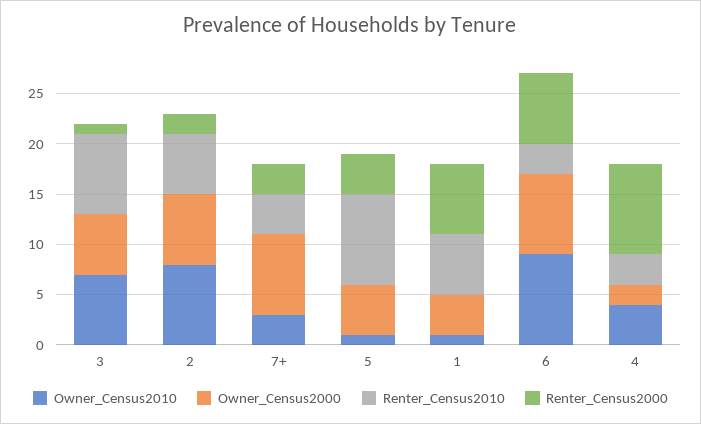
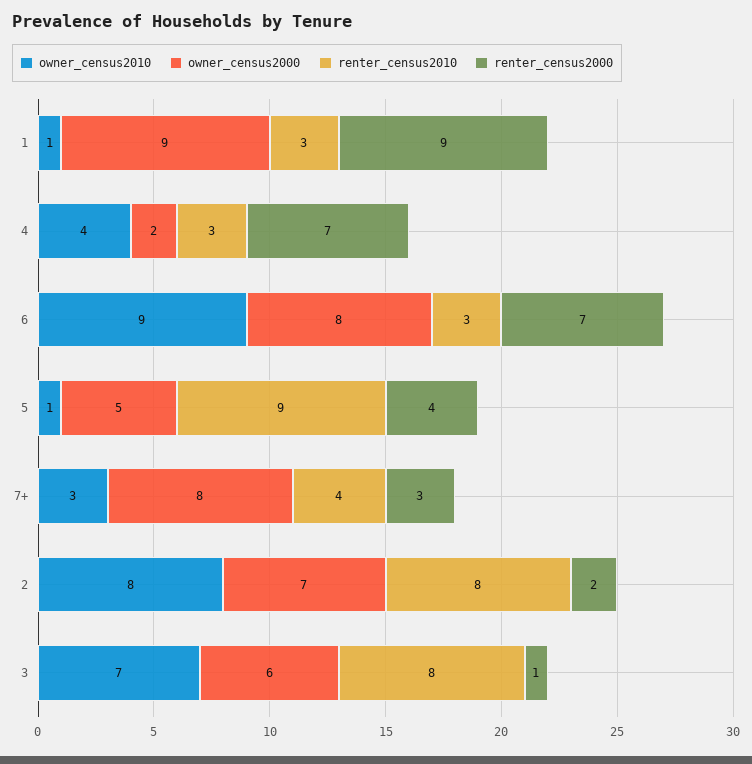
Renter_Census2010, 2: 6 -> 8
Owner_Census2000, 1: 4 -> 9
Renter_Census2010, 1: 6 -> 3
Renter_Census2000, 1: 7 -> 9
Renter_Census2000, 4: 9 -> 7

